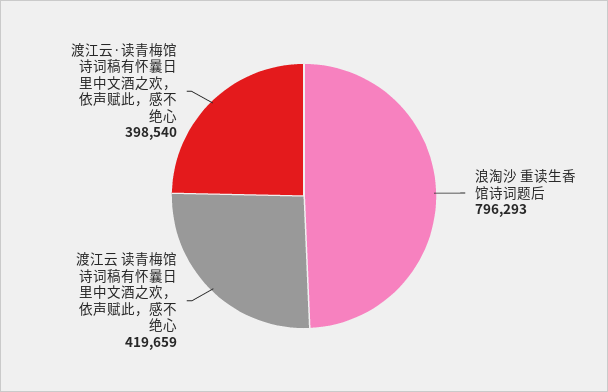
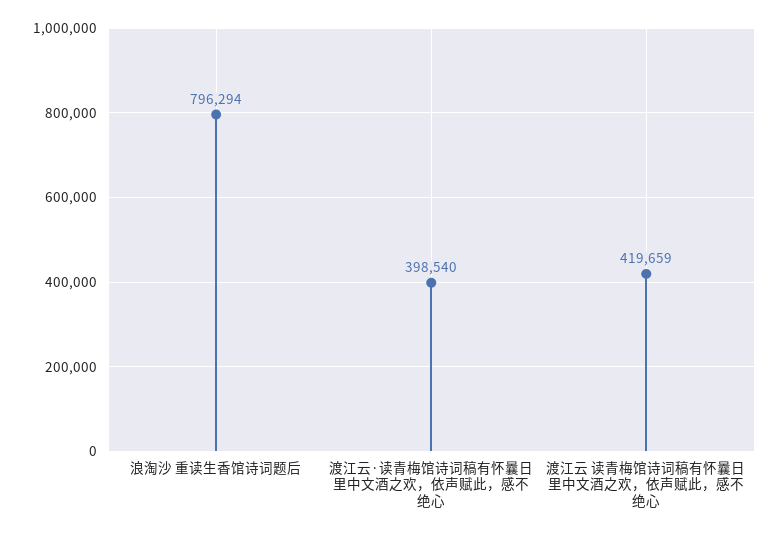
浪淘沙 重读生香馆诗词题后: 796293 -> 796294

